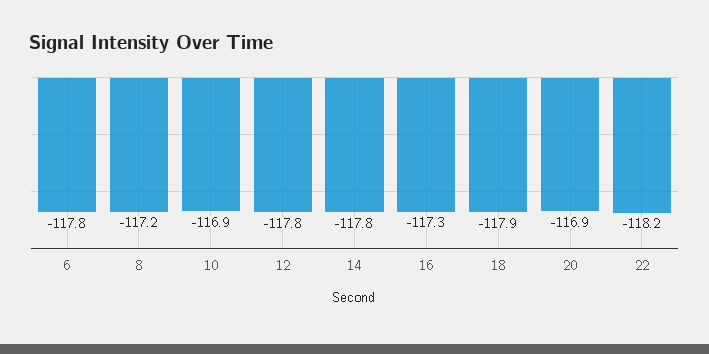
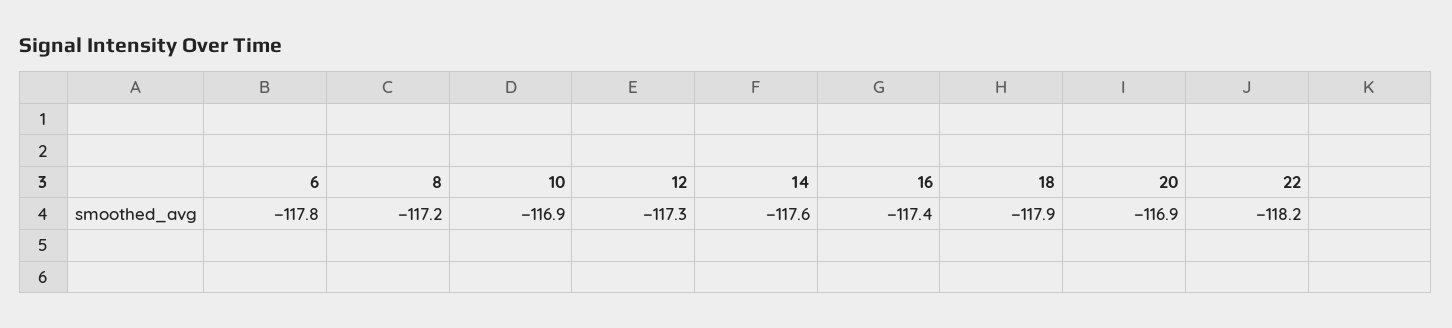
12: -117.8 -> -117.3
14: -117.8 -> -117.6
16: -117.3 -> -117.4

